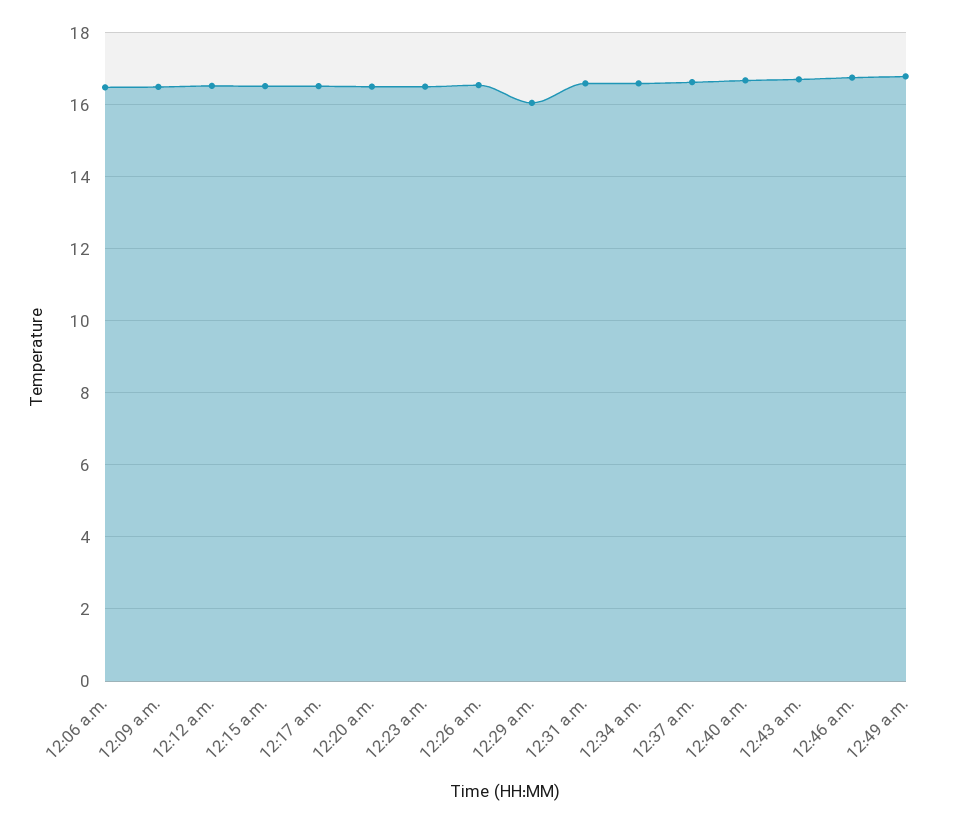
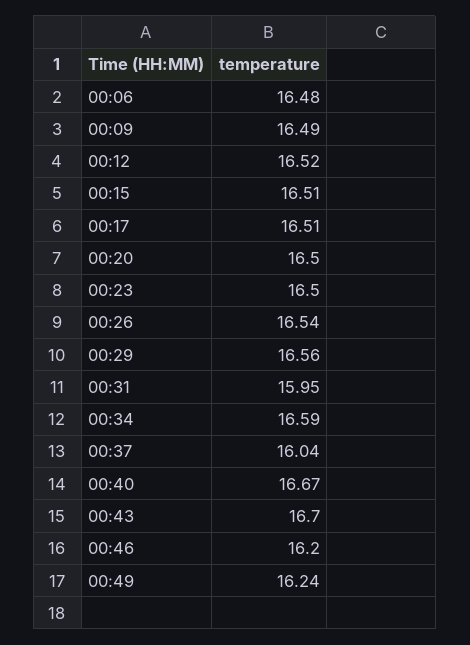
12:29 a.m.: 16 -> 16.56
12:31 a.m.: 16.6 -> 15.95
12:37 a.m.: 16.6 -> 16.04
12:46 a.m.: 16.8 -> 16.2
12:49 a.m.: 16.8 -> 16.24

